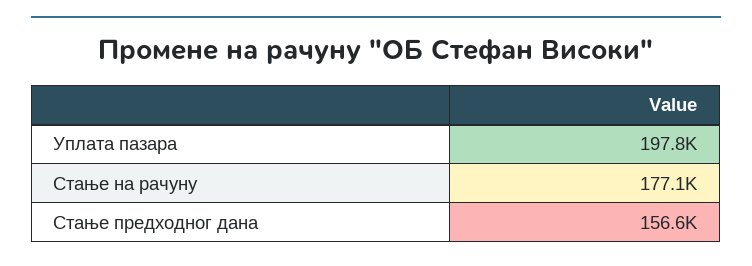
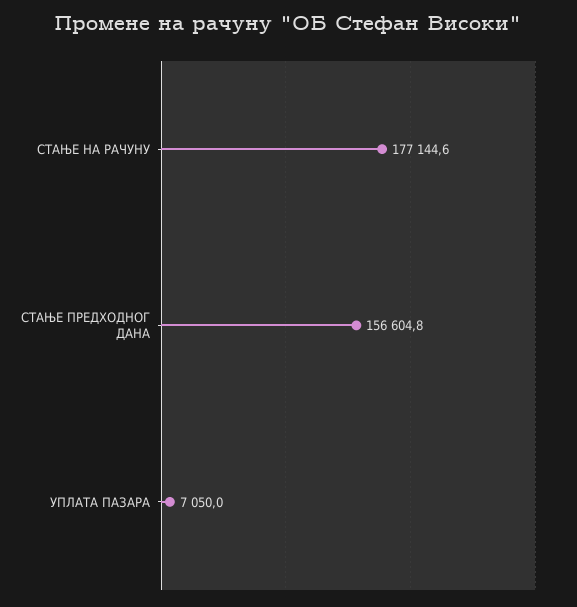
Уплата пазара: 197800 -> 7050

